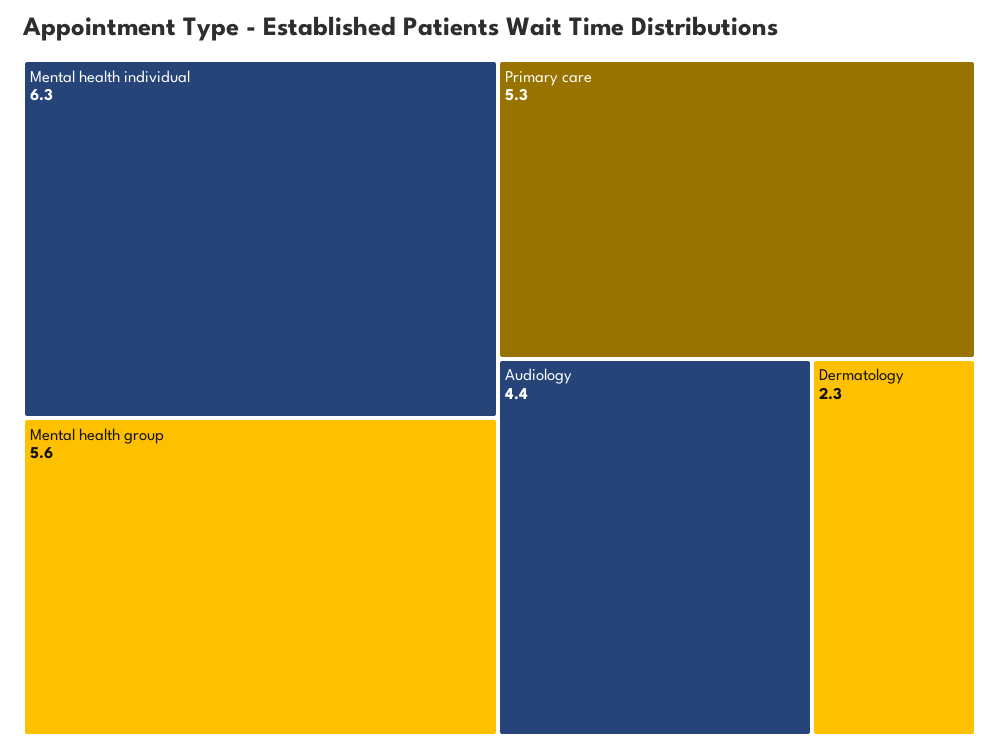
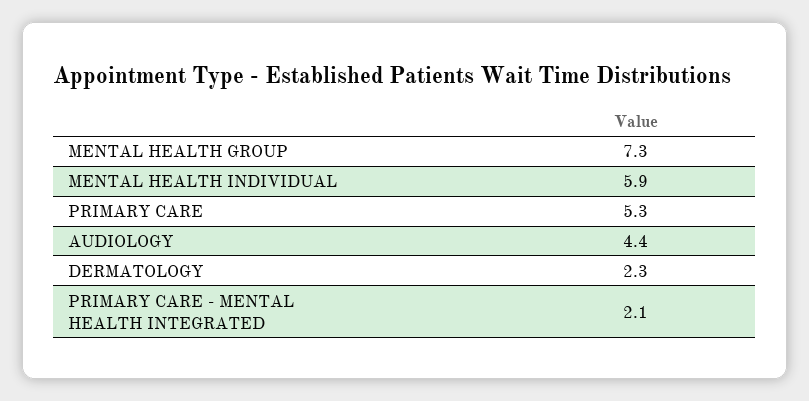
Mental health individual: 6.3 -> 5.9
Mental health group: 5.6 -> 7.3
PRIMARY CARE - MENTAL HEALTH INTEGRATED: none -> 2.1

